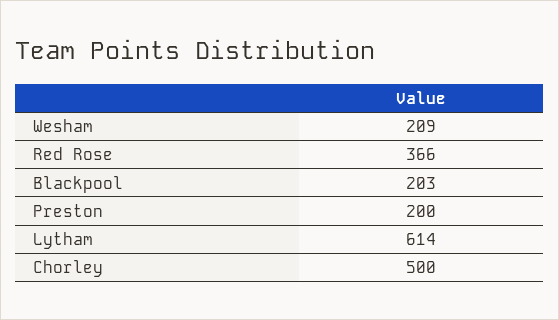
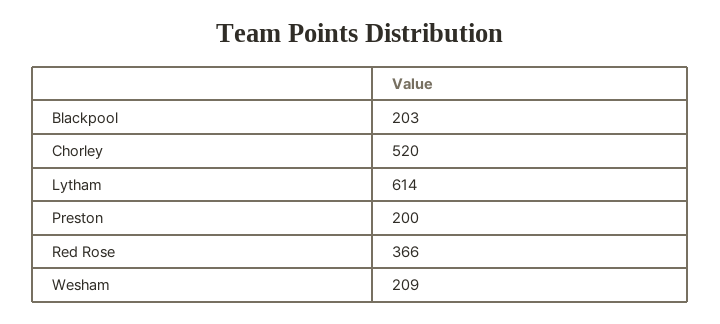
Chorley: 500 -> 520

